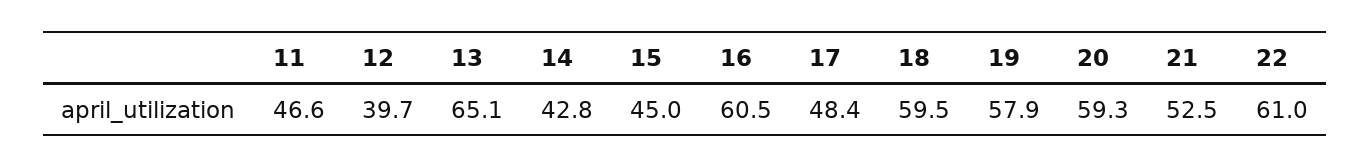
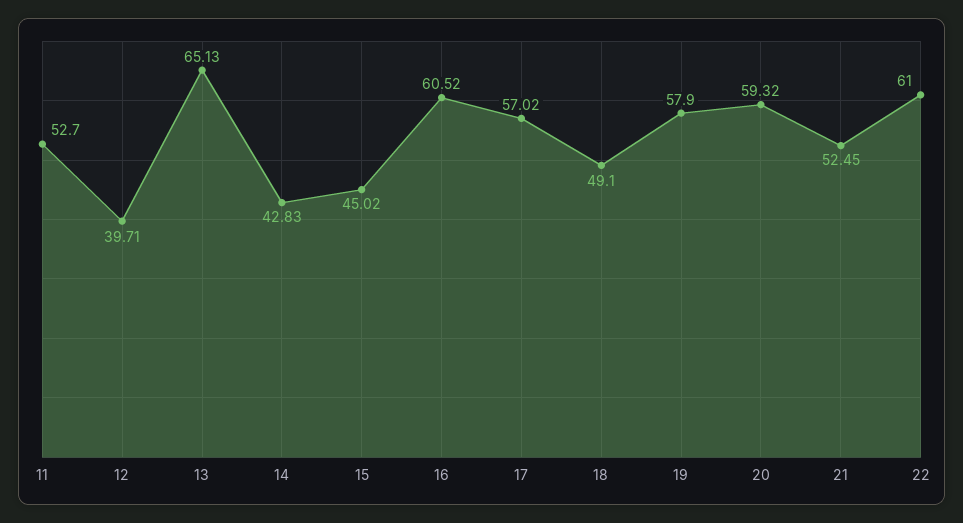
11: 46.6 -> 52.7
17: 48.4 -> 57.02
18: 59.5 -> 49.1

